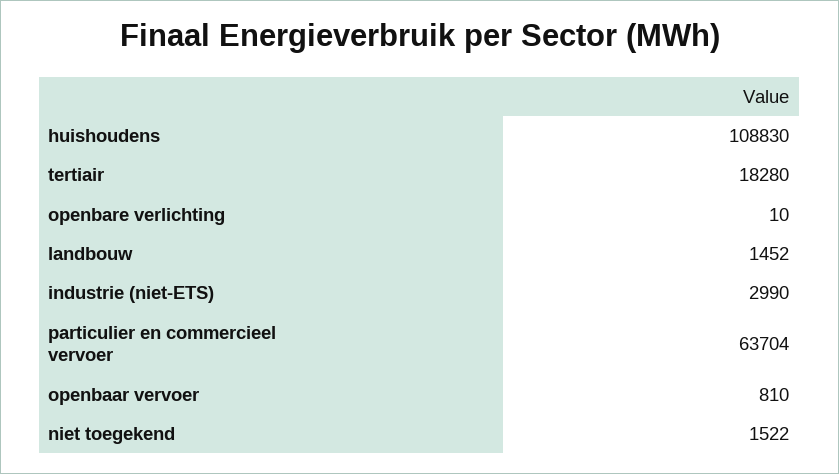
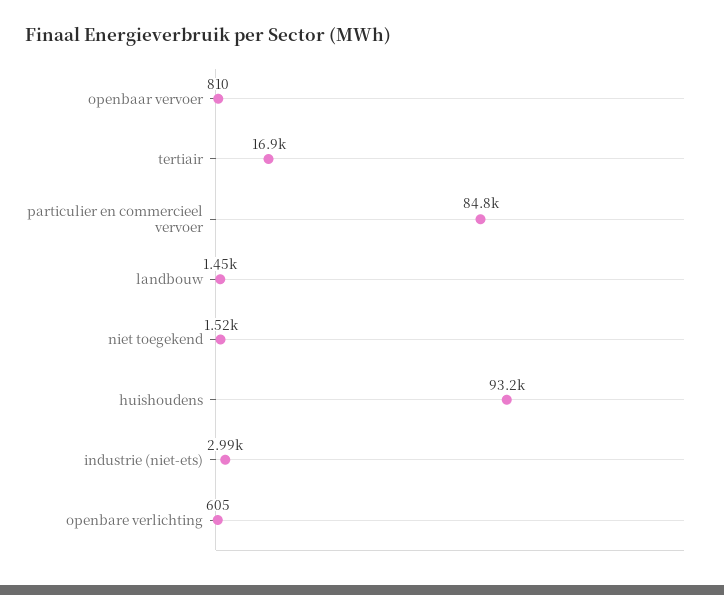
huishoudens: 108830 -> 93200
tertiair: 18280 -> 16900
openbare verlichting: 10 -> 605
particulier en commercieel vervoer: 63704 -> 84800

